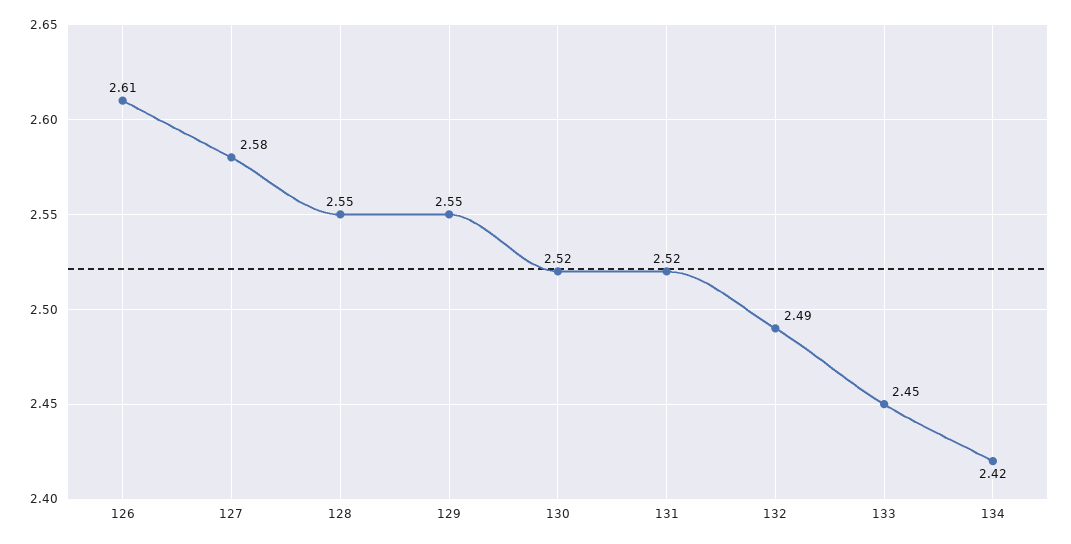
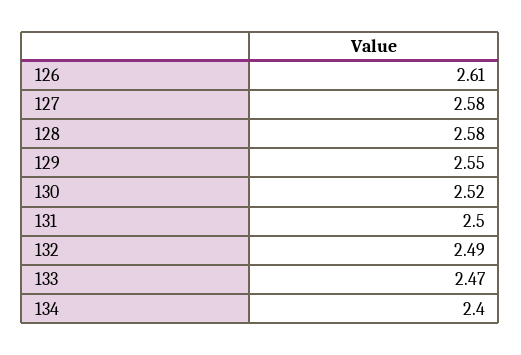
128: 2.55 -> 2.58
131: 2.52 -> 2.5
133: 2.45 -> 2.47
134: 2.42 -> 2.4

